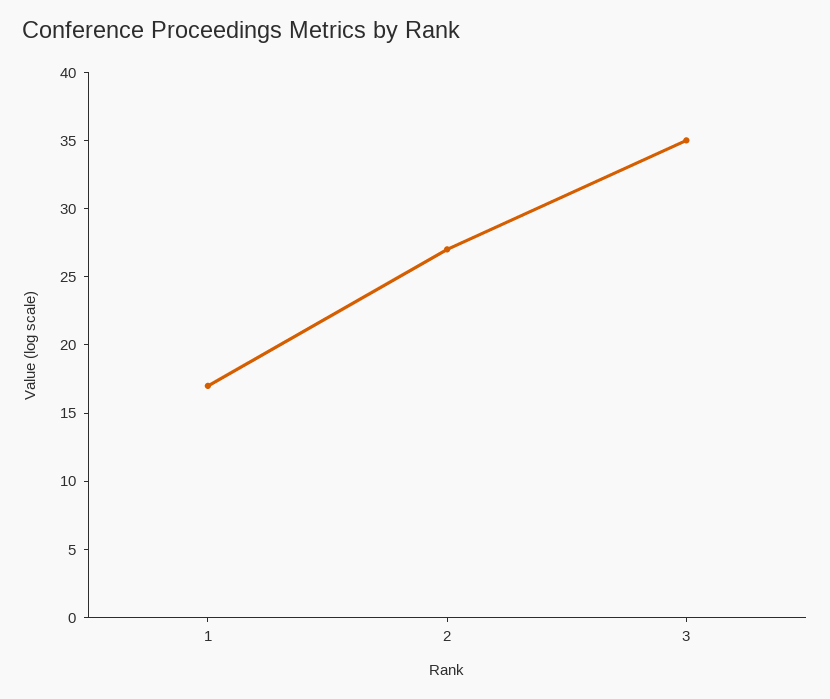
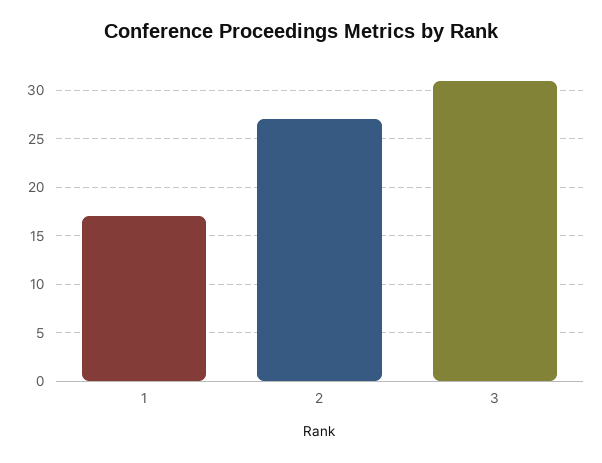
3: 35 -> 31

